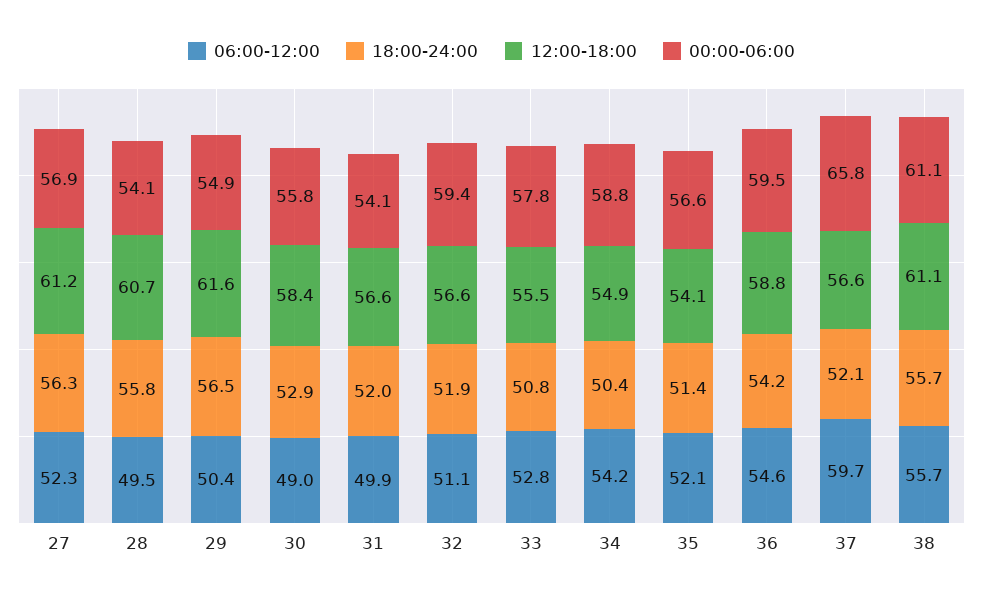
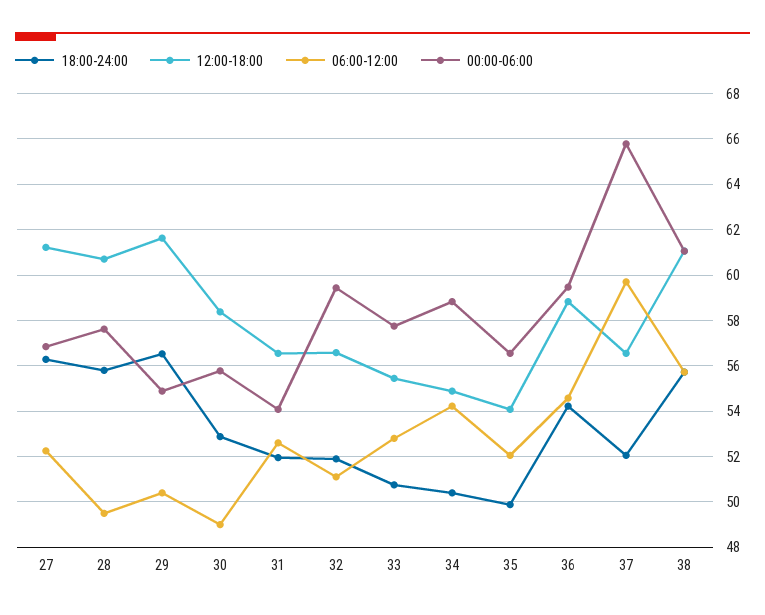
00:00-06:00, 28: 54.1 -> 57.5
06:00-12:00, 31: 49.9 -> 52.5
18:00-24:00, 35: 51.4 -> 50

